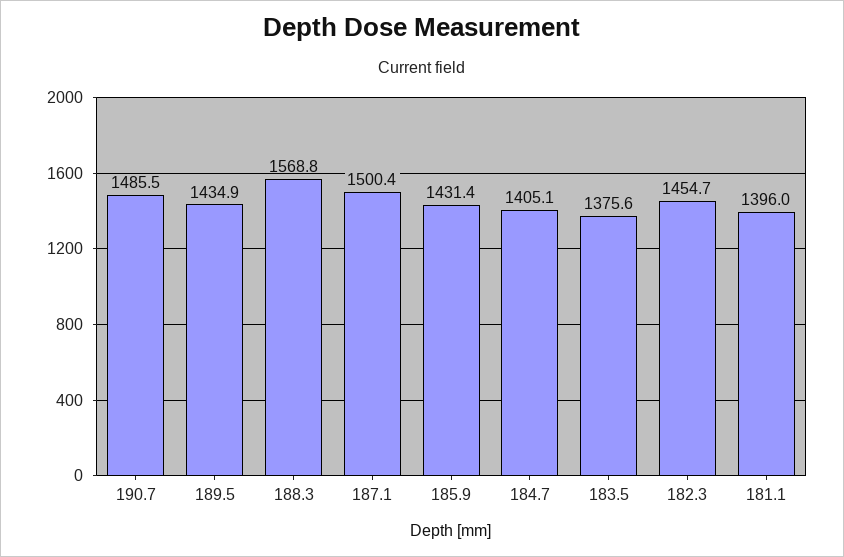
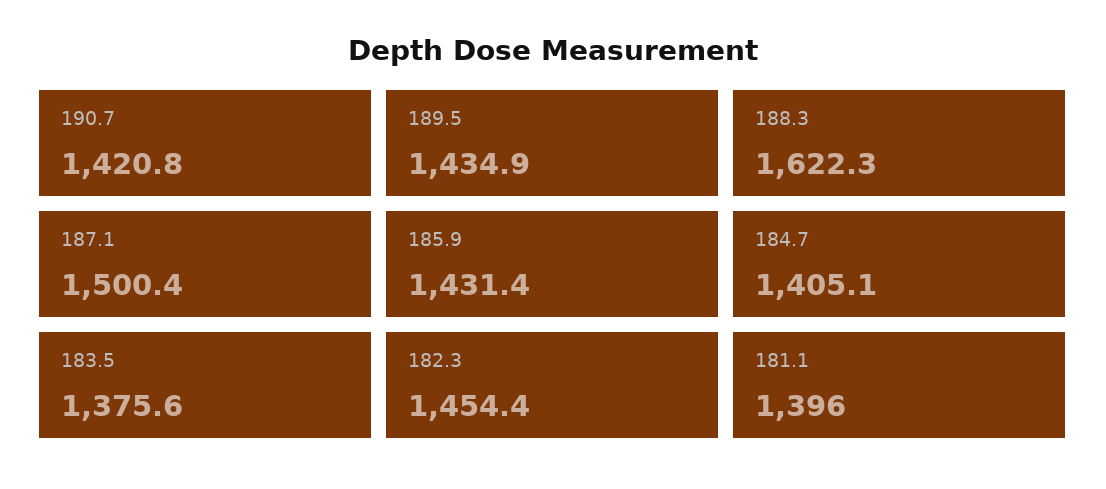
190.7: 1485.5 -> 1420.8
188.3: 1568.8 -> 1622.3
182.3: 1454.7 -> 1454.4

